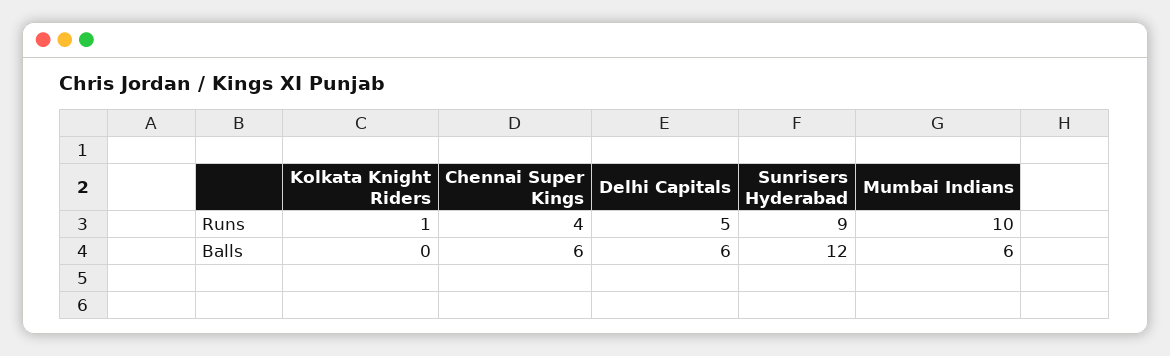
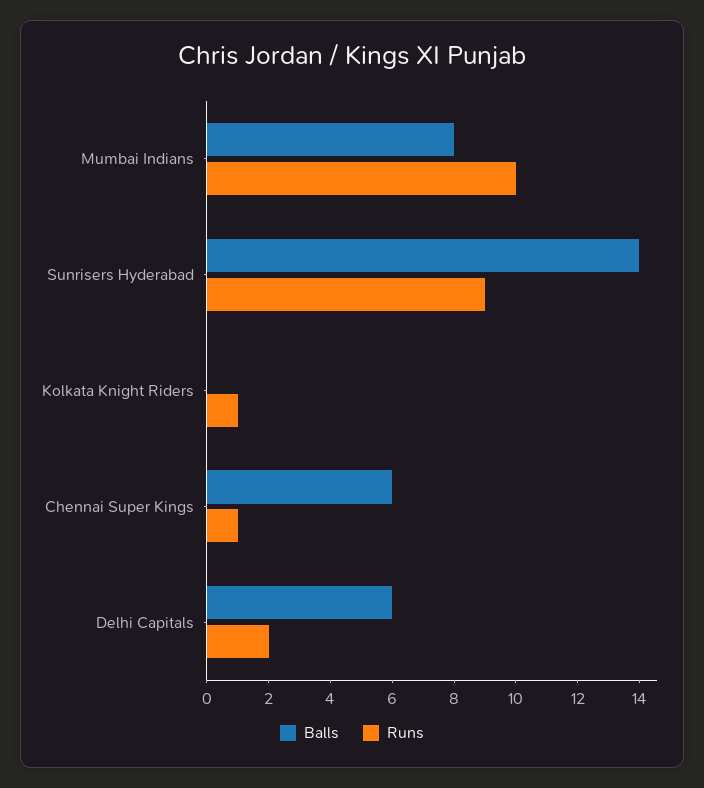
Runs, Chennai Super Kings: 4 -> 1
Runs, Delhi Capitals: 5 -> 2
Balls, Sunrisers Hyderabad: 12 -> 14
Balls, Mumbai Indians: 6 -> 8

